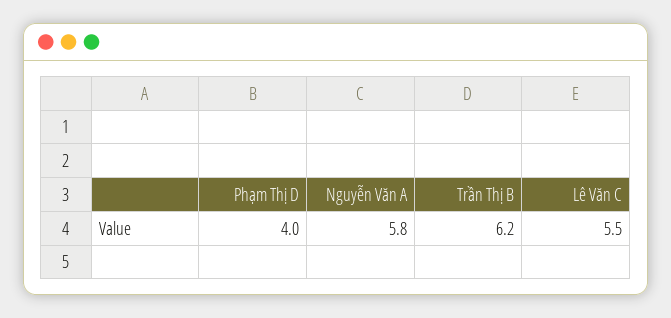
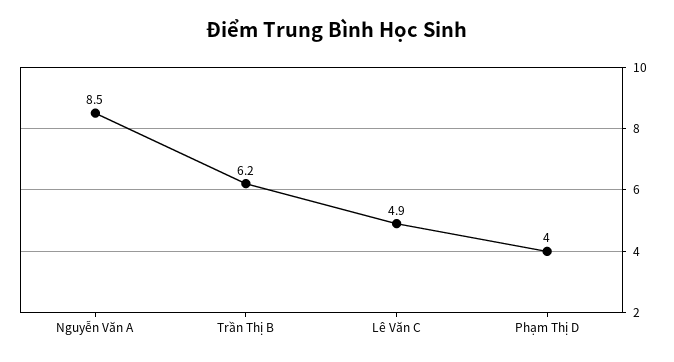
Nguyễn Văn A: 5.8 -> 8.5
Lê Văn C: 5.5 -> 4.9

